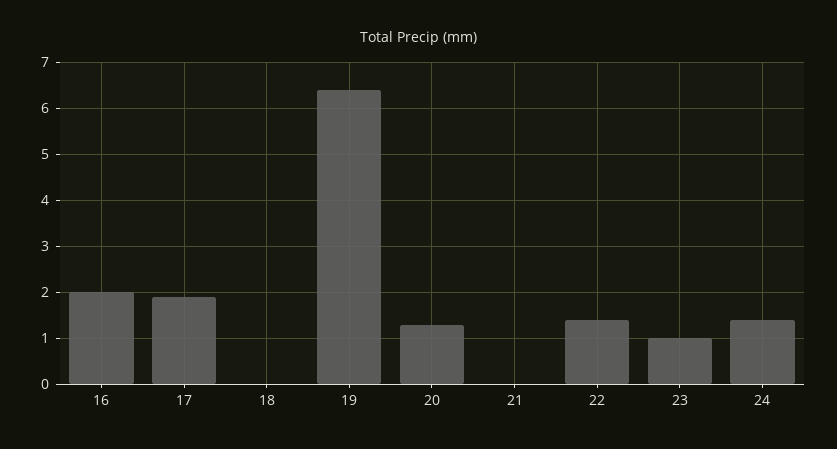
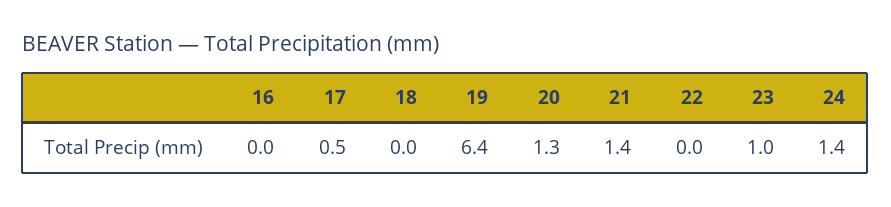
16: 2 -> 0
17: 2 -> 0.5
21: 0 -> 1.4
22: 1.5 -> 0

